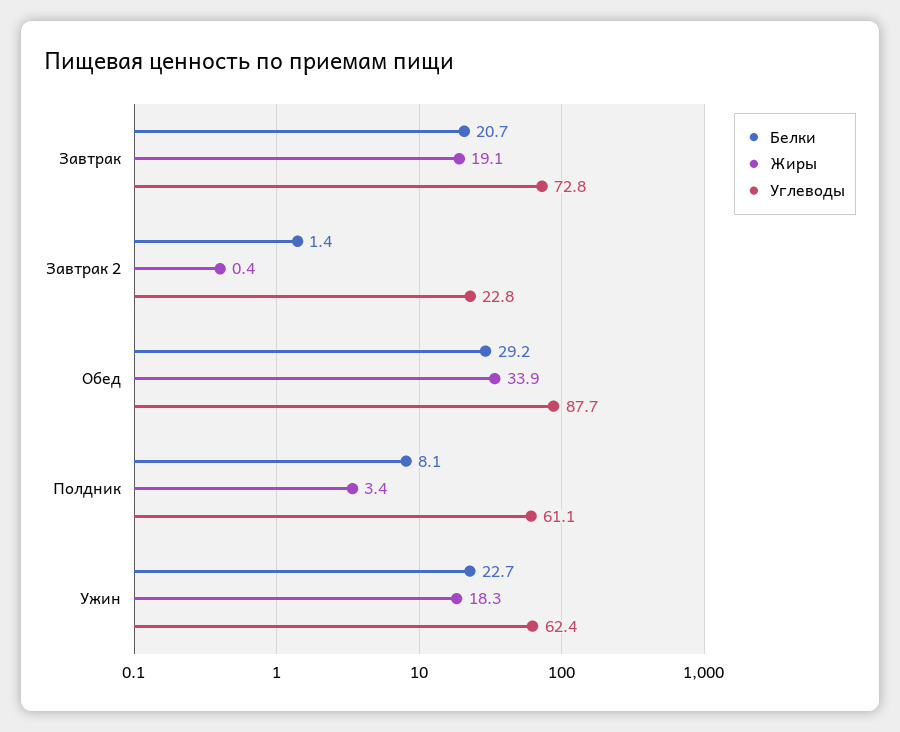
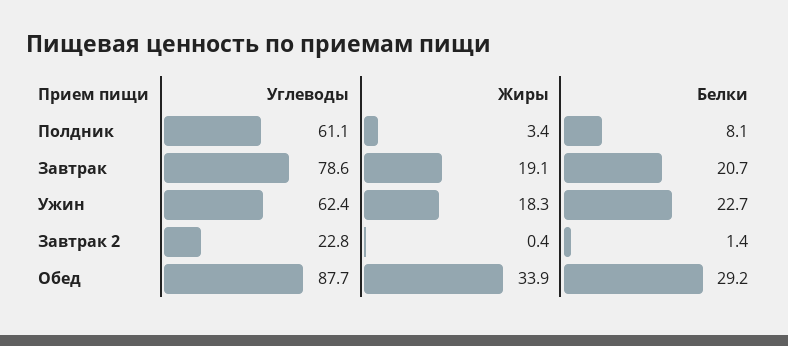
Углеводы, Завтрак: 72.8 -> 78.6

